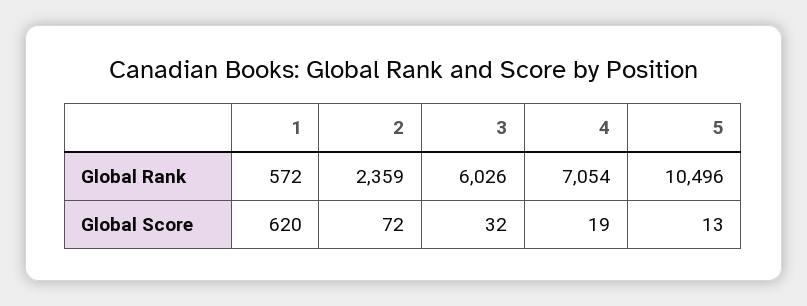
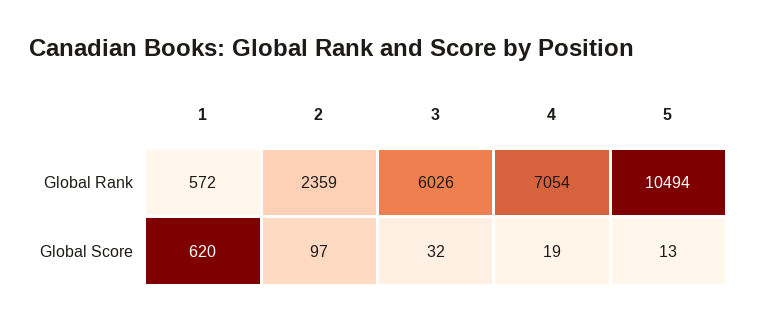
5, Global Rank: 10496 -> 10494
2, Global Score: 72 -> 97

